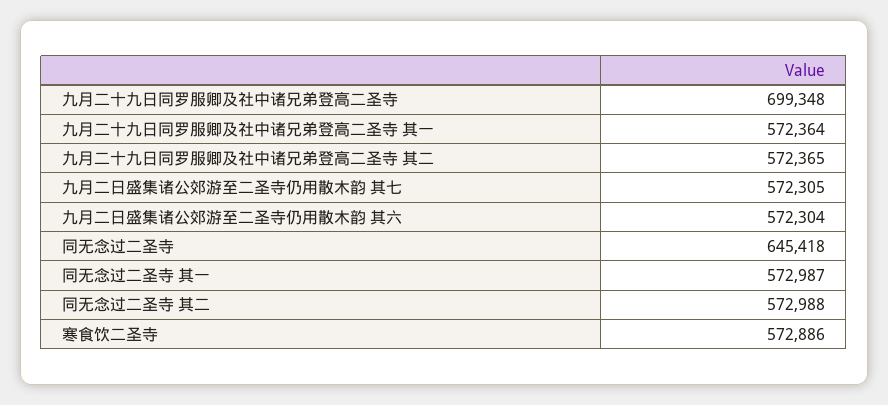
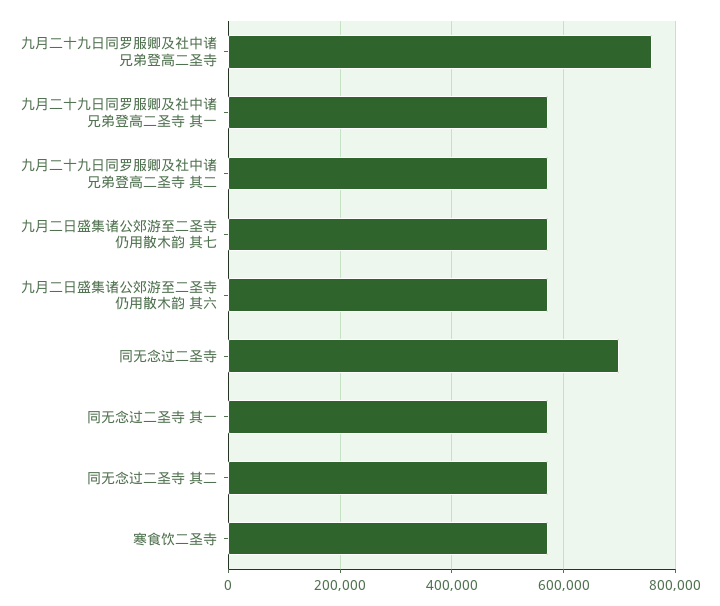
九月二十九日同罗服卿及社中诸兄弟登高二圣寺: 699348 -> 760000
同无念过二圣寺: 645418 -> 700000

